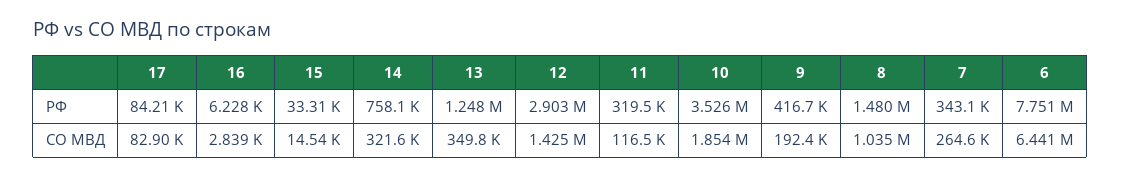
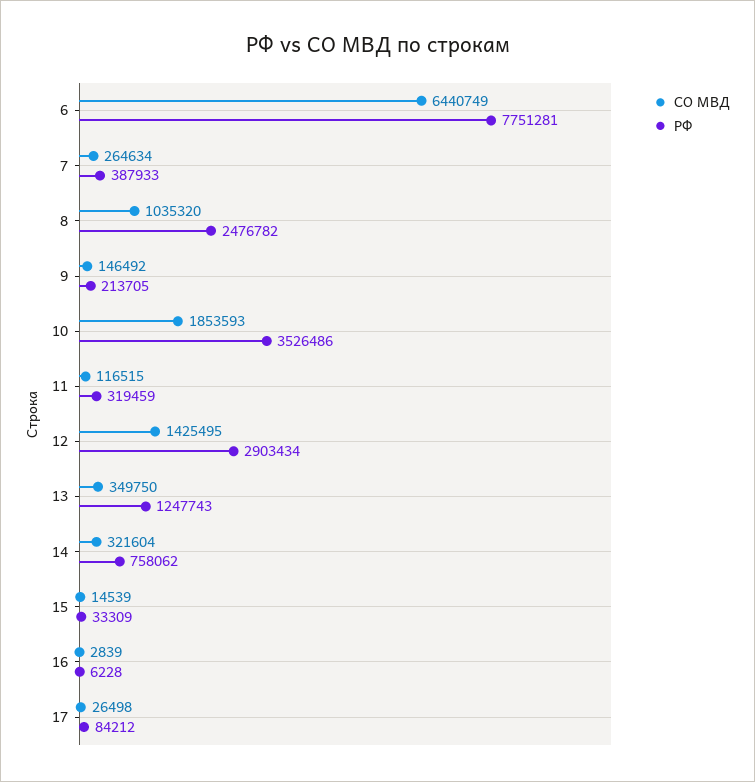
РФ, 9: 416700 -> 213705
РФ, 8: 1480000 -> 2476782
РФ, 7: 343100 -> 387933
СО МВД, 17: 82900 -> 26498
СО МВД, 9: 192400 -> 146492

